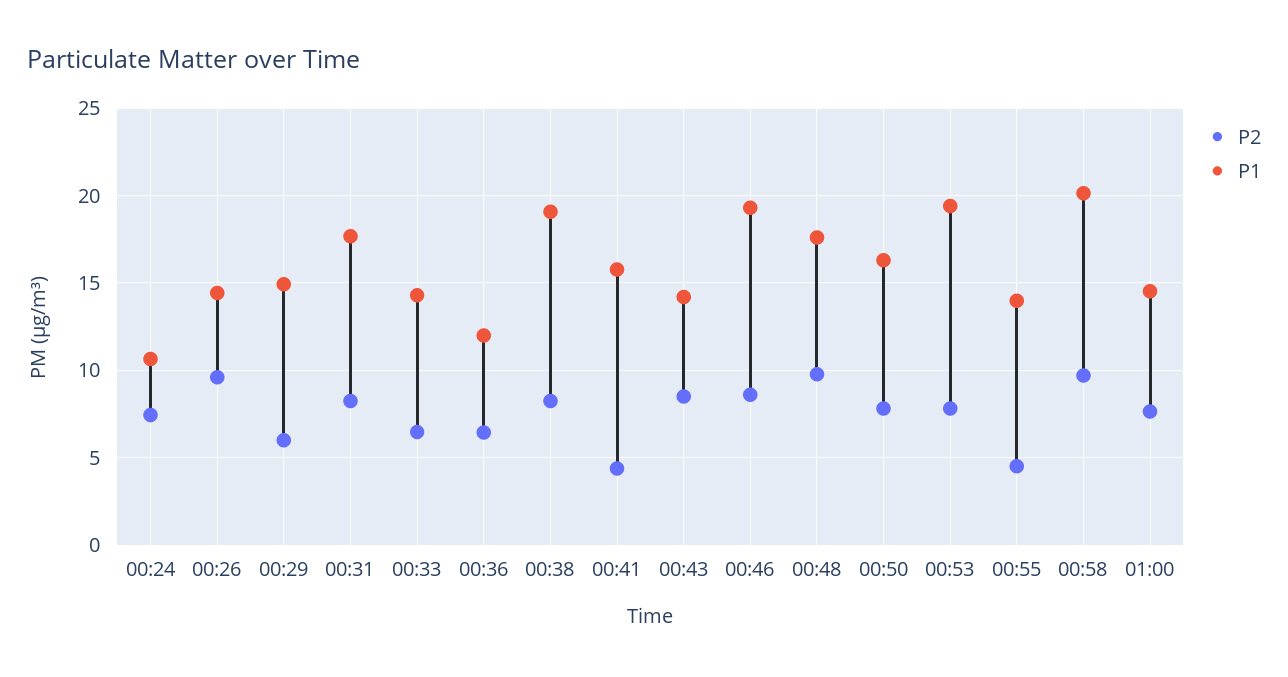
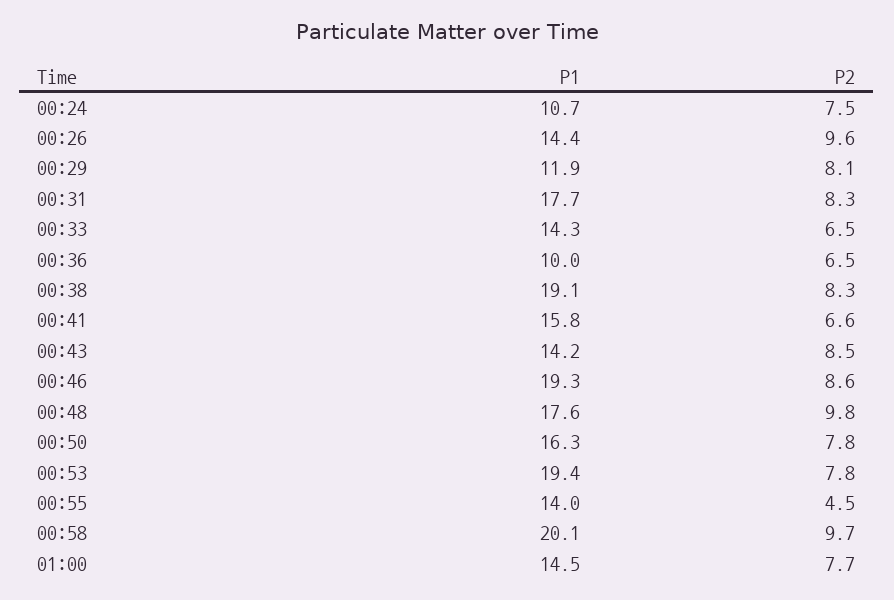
P2, 00:29: 6 -> 8.1
P1, 00:29: 15 -> 11.9
P1, 00:36: 12 -> 10
P2, 00:41: 4.5 -> 6.6

